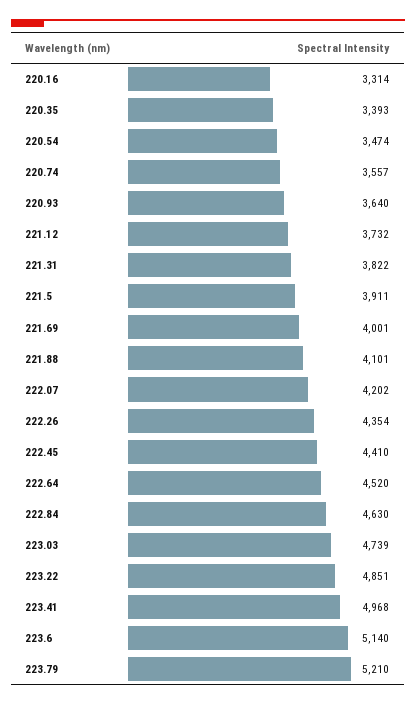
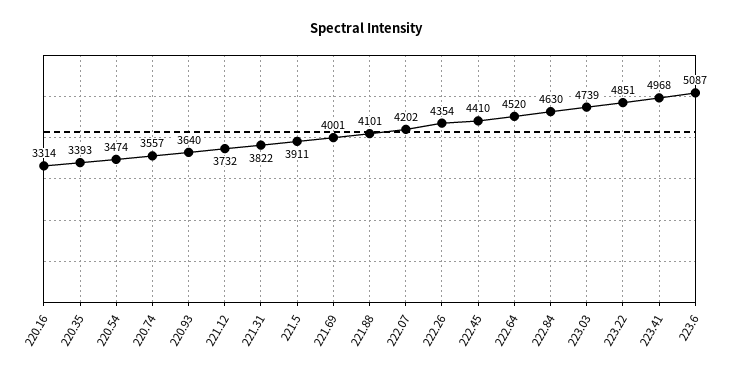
223.6: 5140 -> 5087
223.79: 5210 -> none

